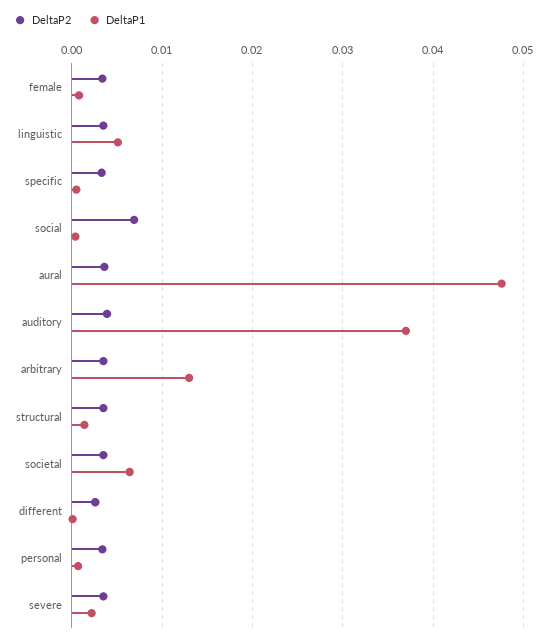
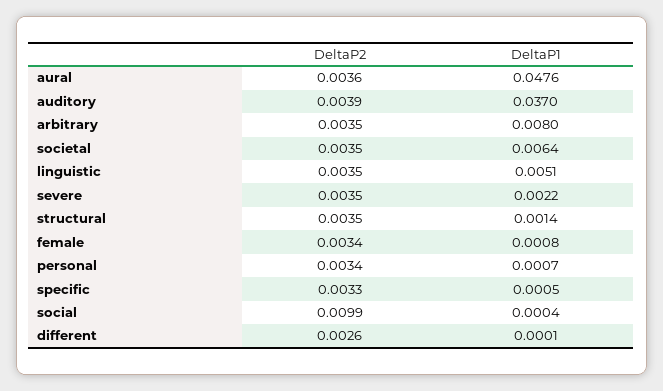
DeltaP2, social: 0.007 -> 0.0099
DeltaP1, arbitrary: 0.013 -> 0.008

